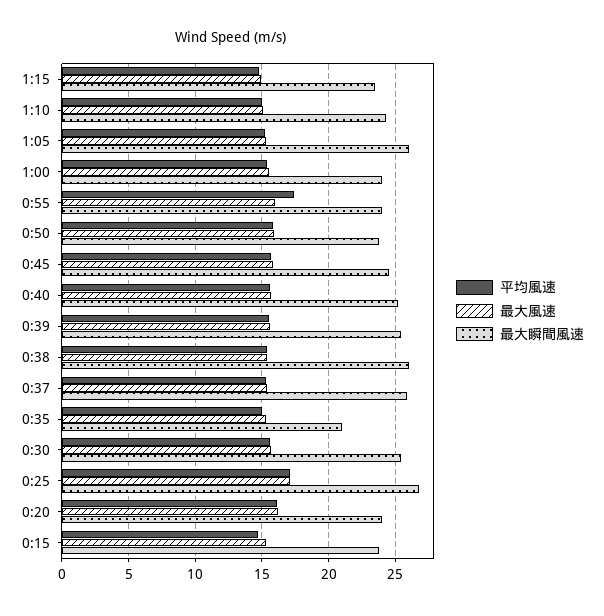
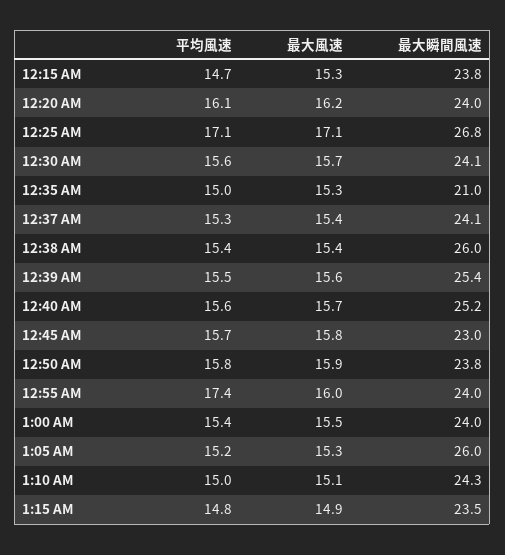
最大瞬間風速, 0:45: 24.5 -> 23
最大瞬間風速, 0:37: 26 -> 24.1
最大瞬間風速, 0:30: 25.5 -> 24.1

